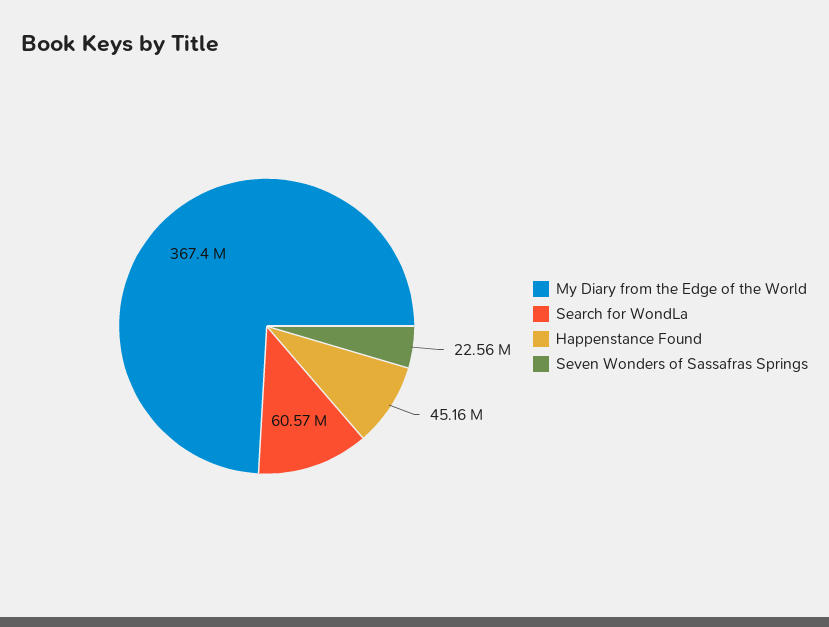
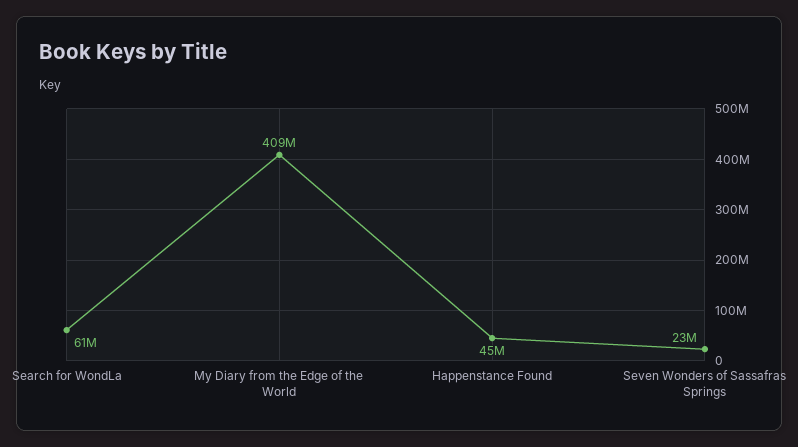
My Diary from the Edge of the World: 367400000 -> 409000000

